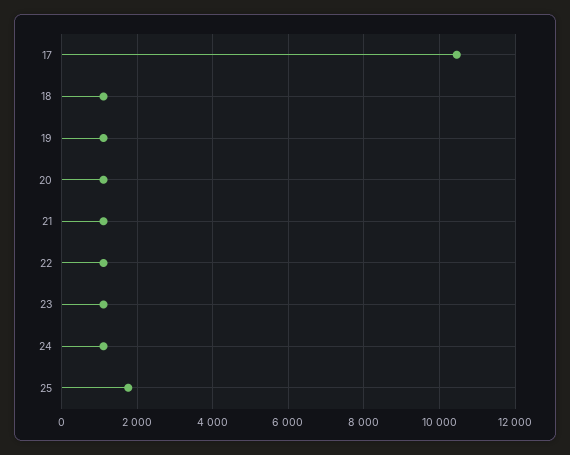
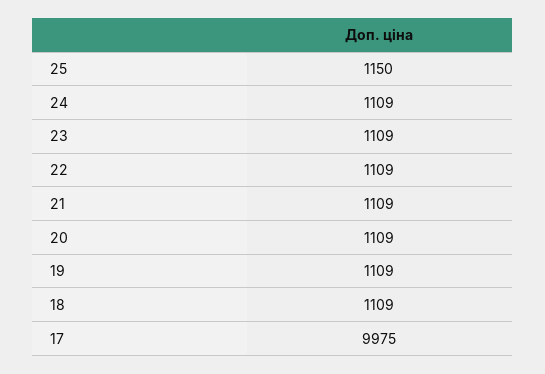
17: 10400 -> 9975
25: 1800 -> 1150

